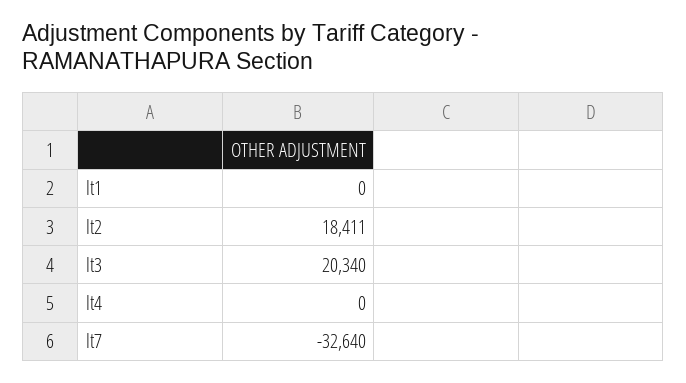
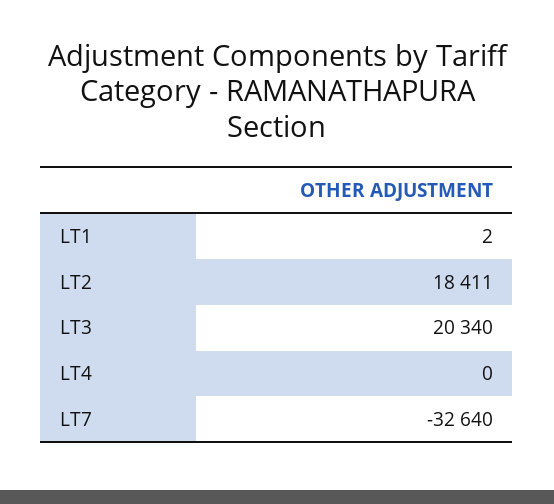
lt1: 0 -> 2

